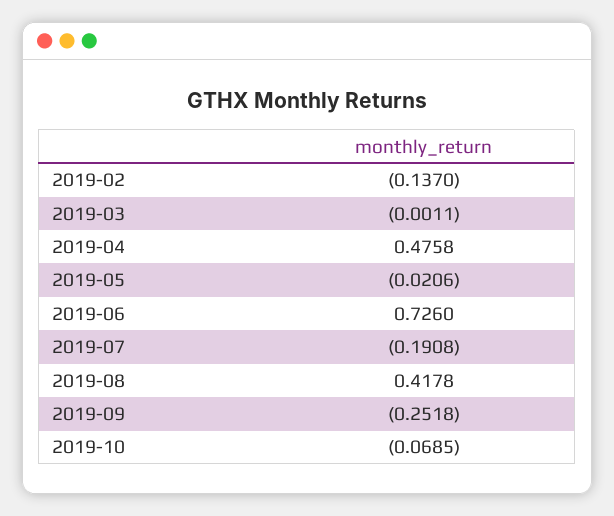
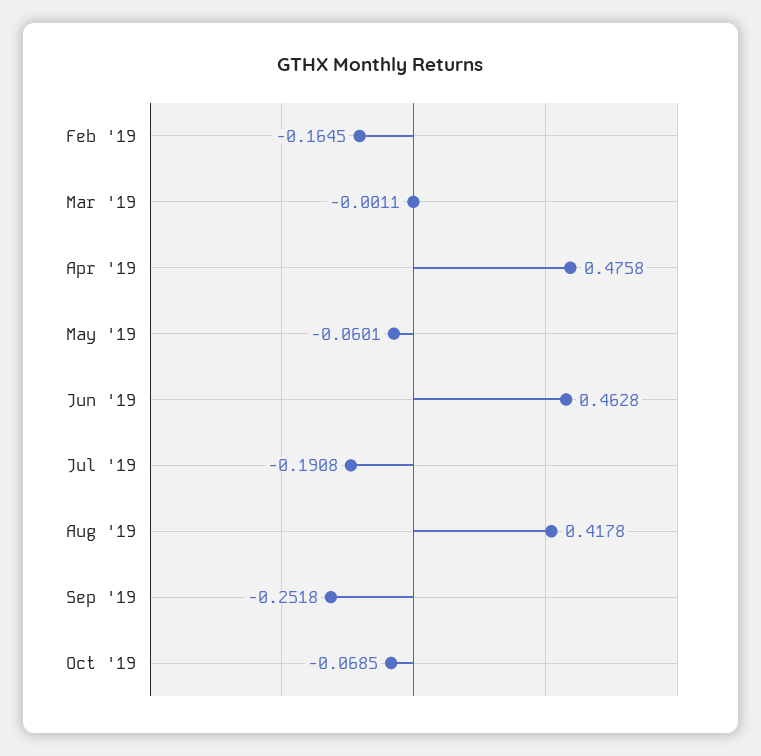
2019-02: -0.137 -> -0.1645
2019-05: -0.0206 -> -0.0601
2019-06: 0.726 -> 0.4628

